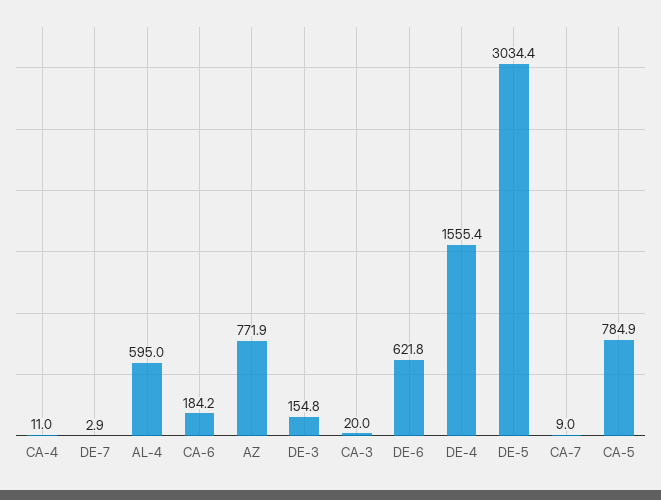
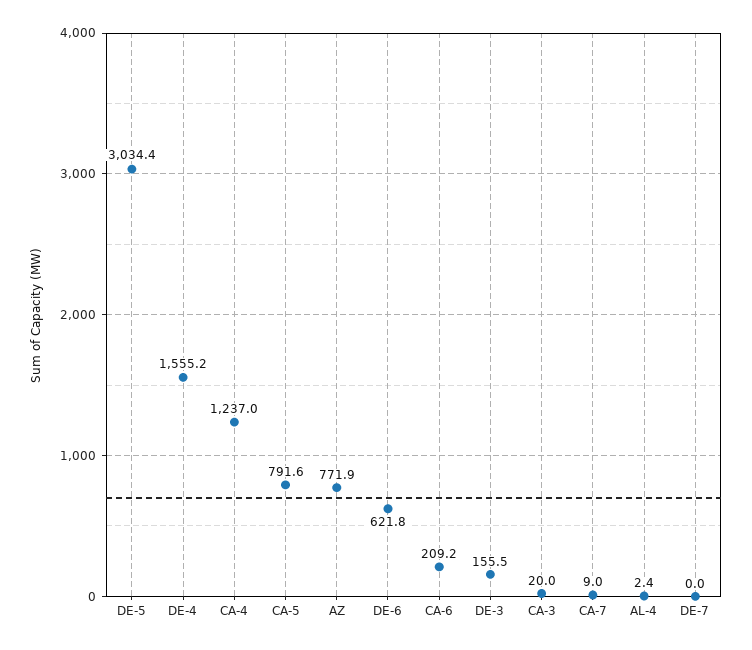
CA-4: 11 -> 1237
DE-7: 2.9 -> 0
AL-4: 595 -> 2.4
CA-6: 184.2 -> 209.2
DE-3: 154.8 -> 155.5
DE-4: 1555.4 -> 1555.2
CA-5: 784.9 -> 791.6

